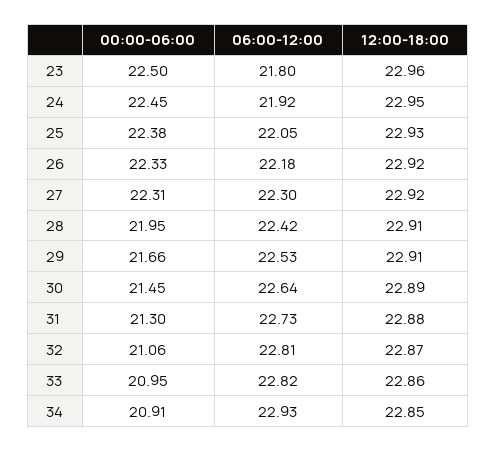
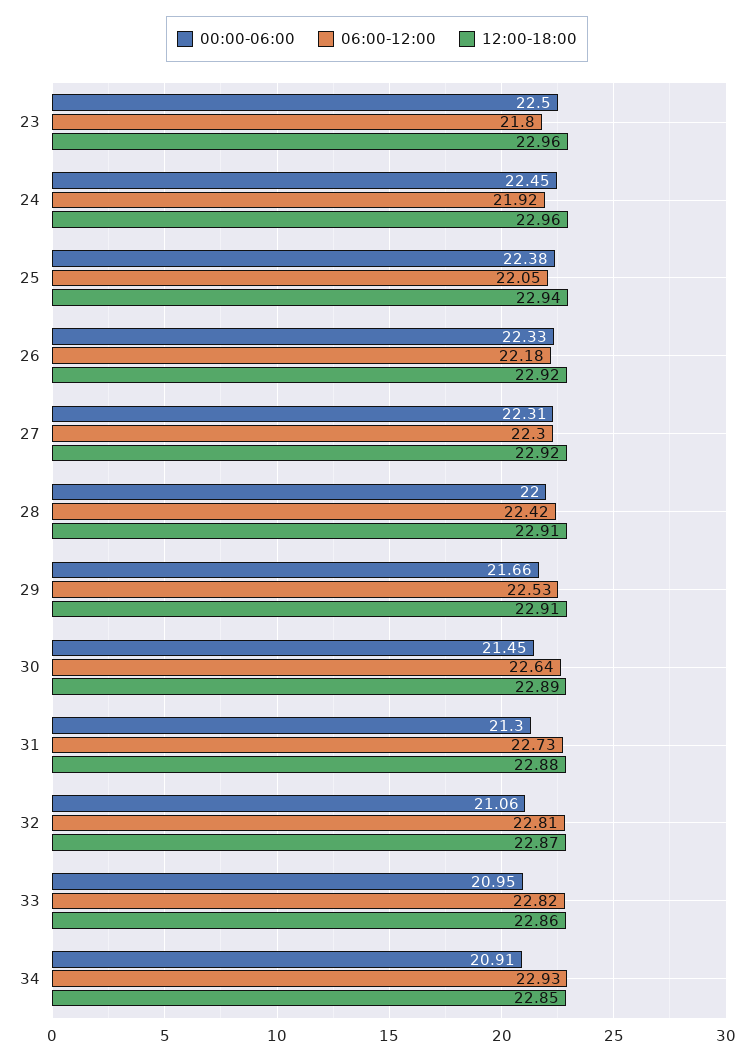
12:00-18:00, 24: 22.95 -> 22.96
12:00-18:00, 25: 22.93 -> 22.94
00:00-06:00, 28: 21.95 -> 22

